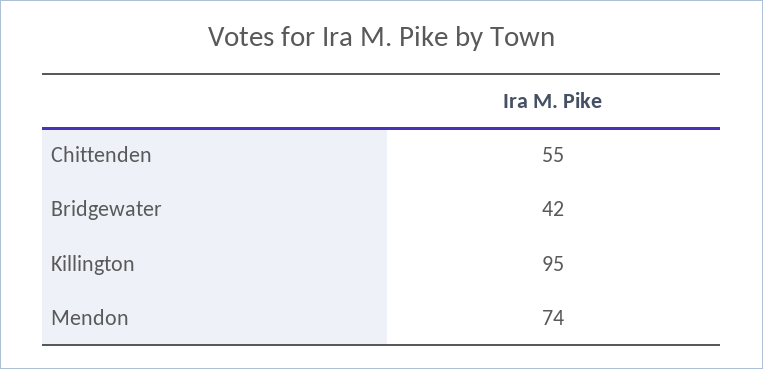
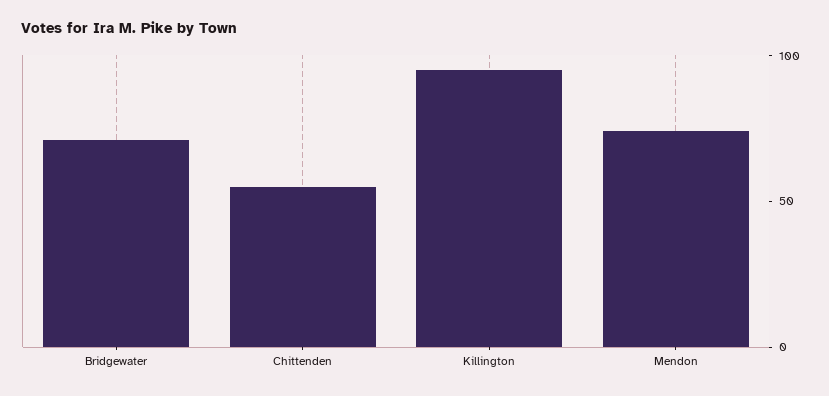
Bridgewater: 42 -> 70

